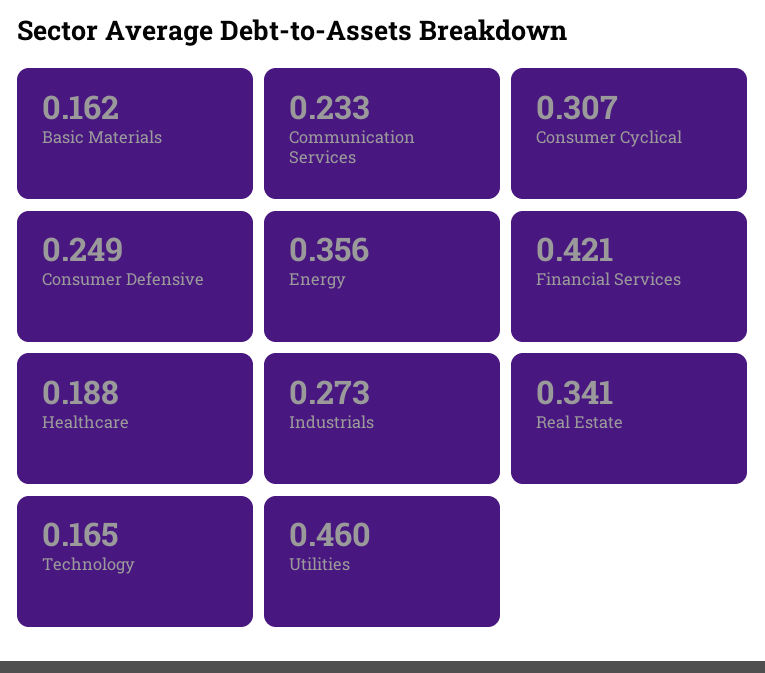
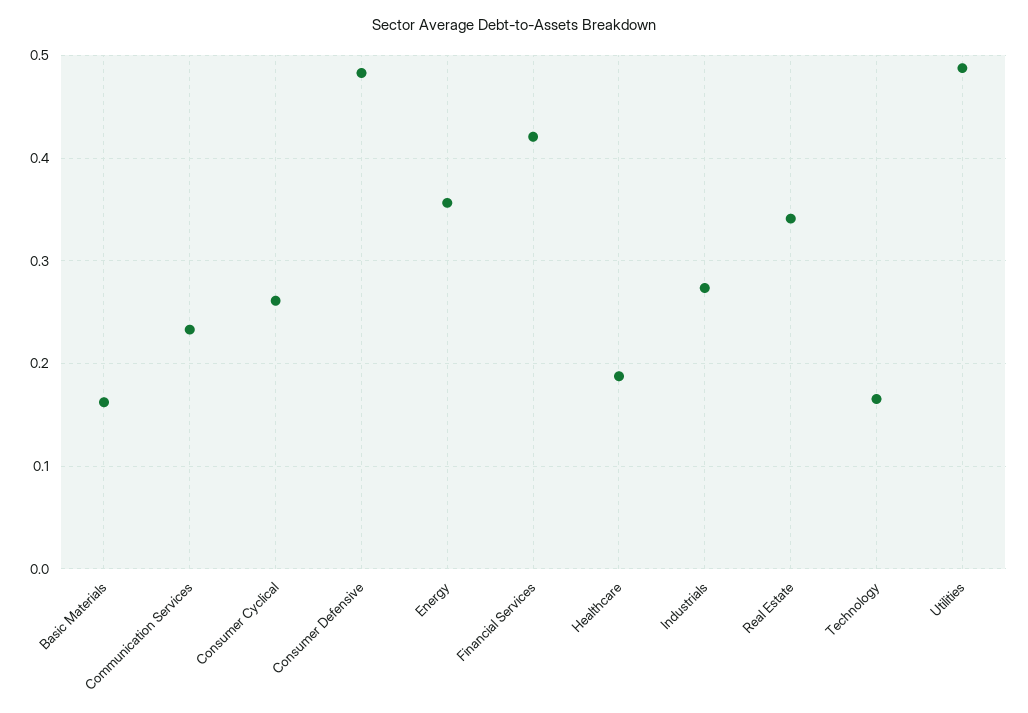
Consumer Cyclical: 0.307 -> 0.26
Consumer Defensive: 0.249 -> 0.48
Utilities: 0.46 -> 0.49

